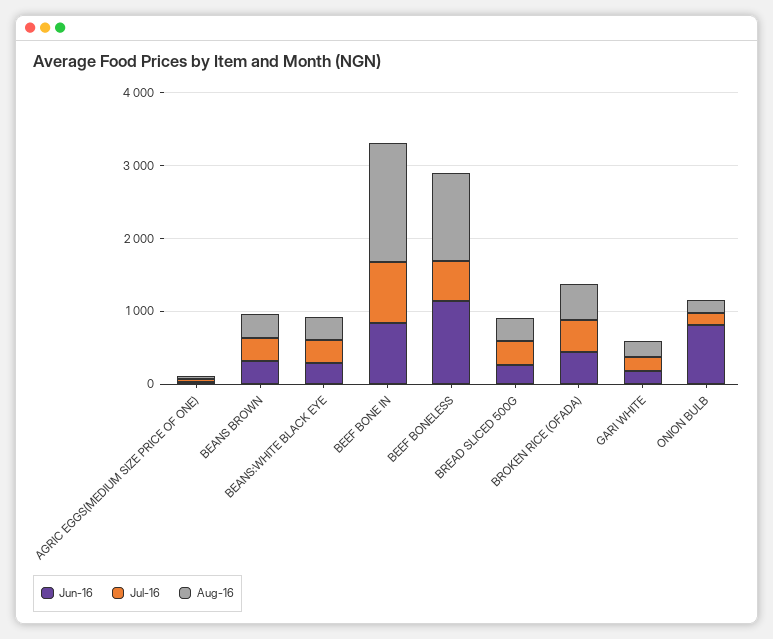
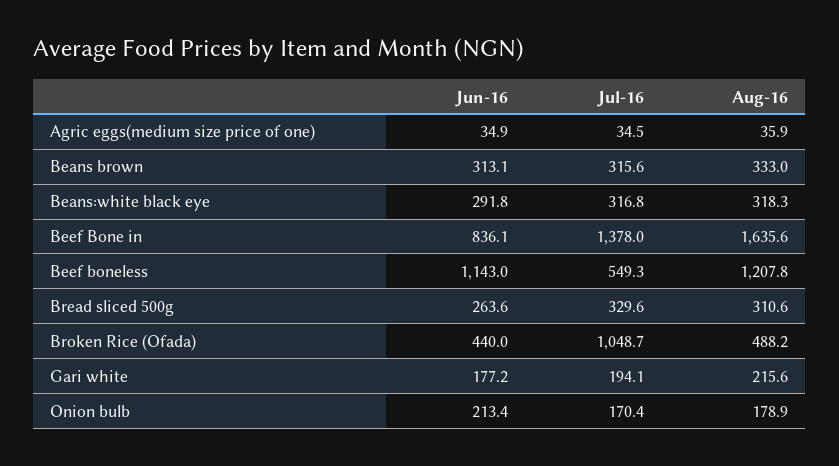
Jul-16, BEEF BONE IN: 800 -> 1378
Jul-16, BROKEN RICE (OFADA): 400 -> 1048.7
Jun-16, ONION BULB: 800 -> 213.4

